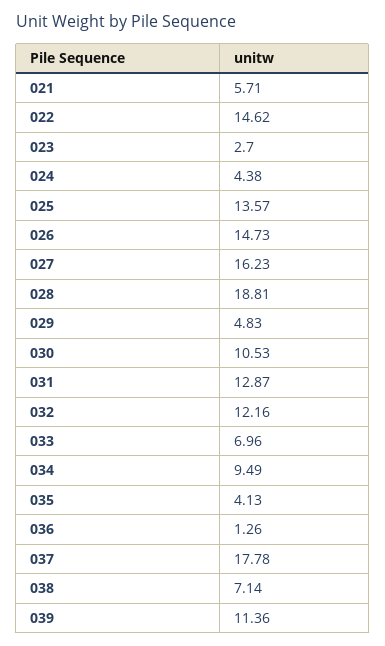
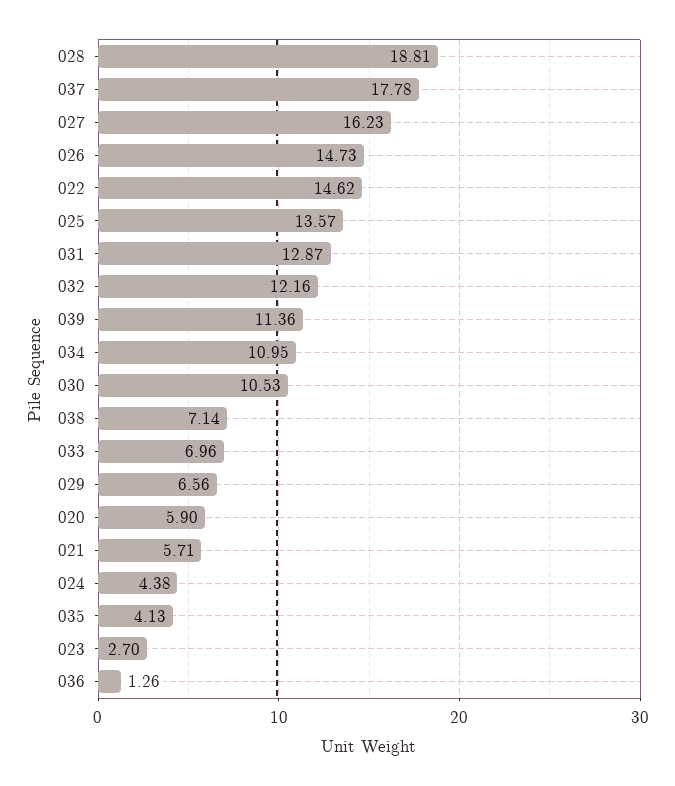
029: 4.83 -> 6.56
034: 9.49 -> 10.95
020: none -> 5.9

